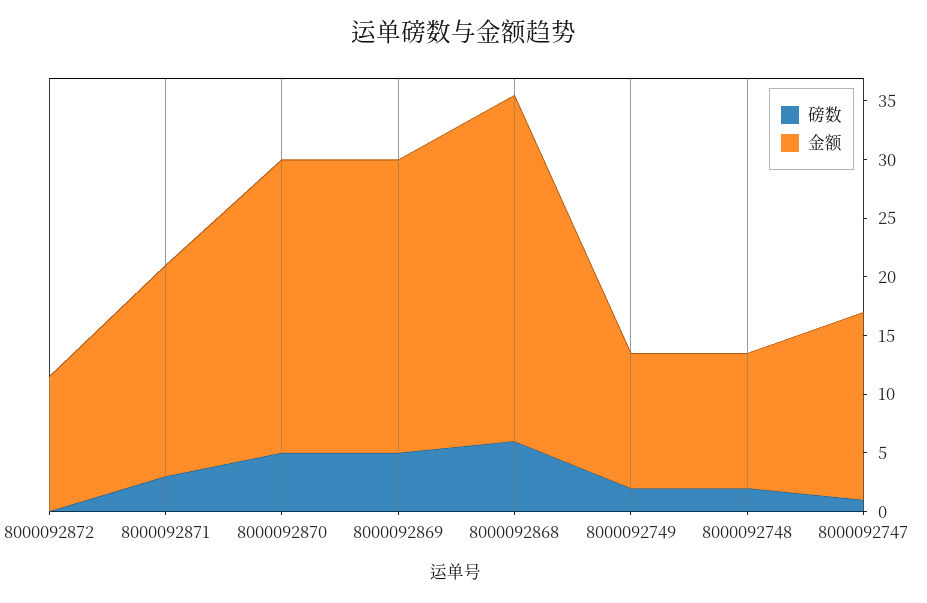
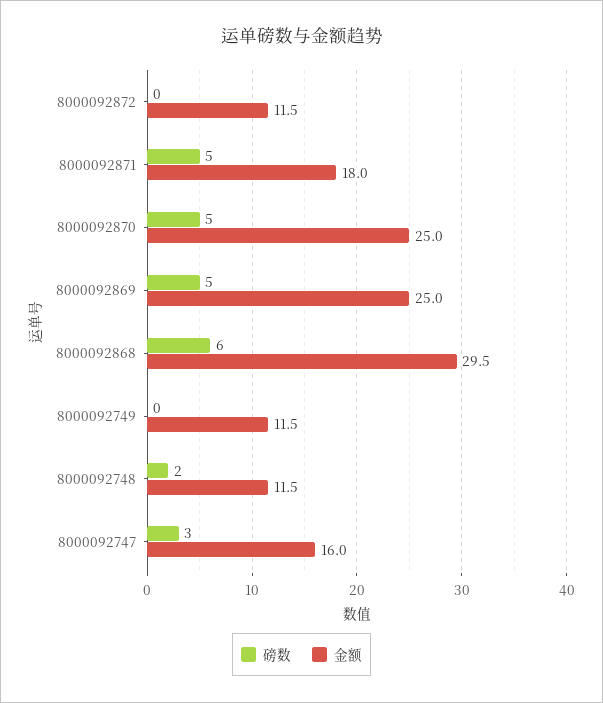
磅数, 8000092871: 3 -> 5
磅数, 8000092749: 2 -> 0
磅数, 8000092747: 1 -> 3

